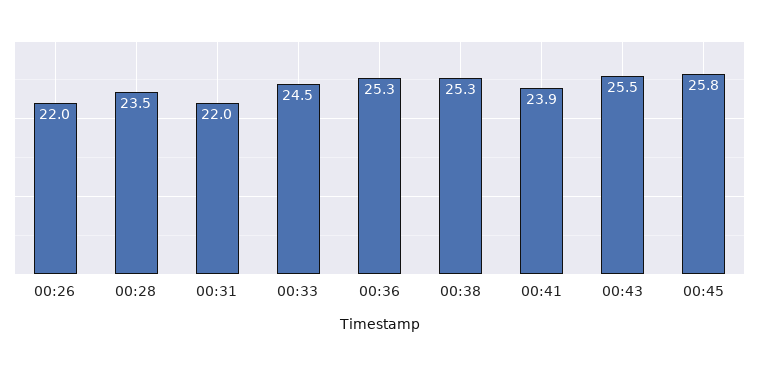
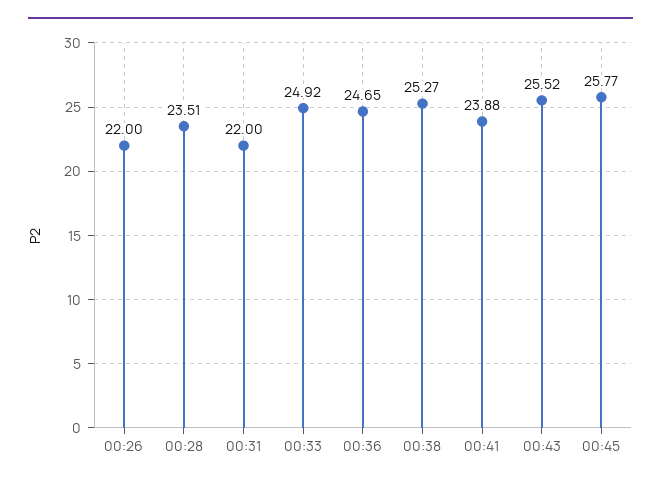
00:33: 24.5 -> 24.92
00:36: 25.3 -> 24.65

